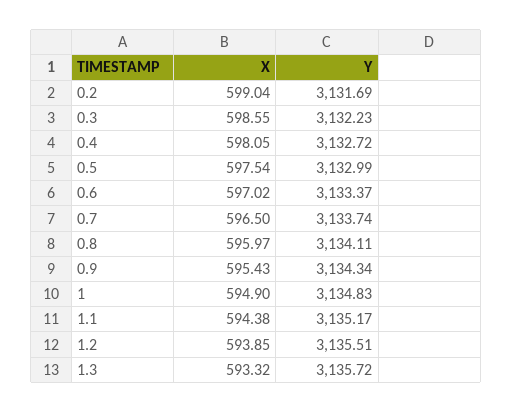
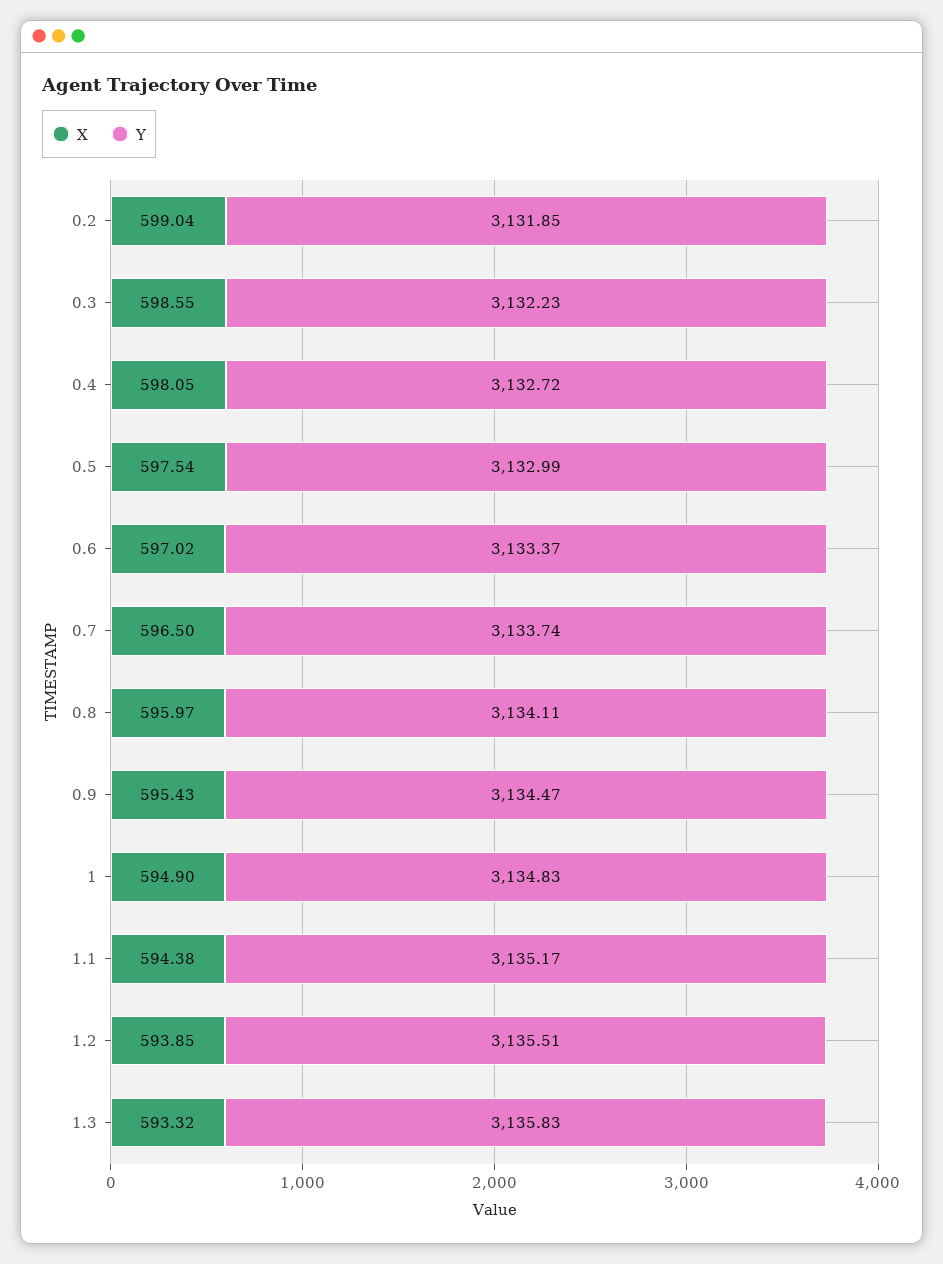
Y, 0.2: 3131.69 -> 3131.85
Y, 0.9: 3134.34 -> 3134.47
Y, 1.3: 3135.72 -> 3135.83

